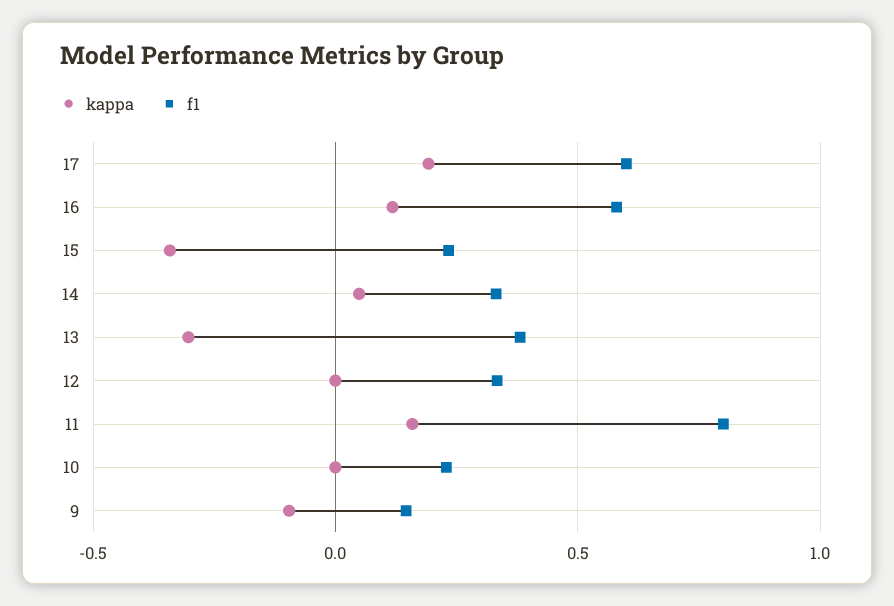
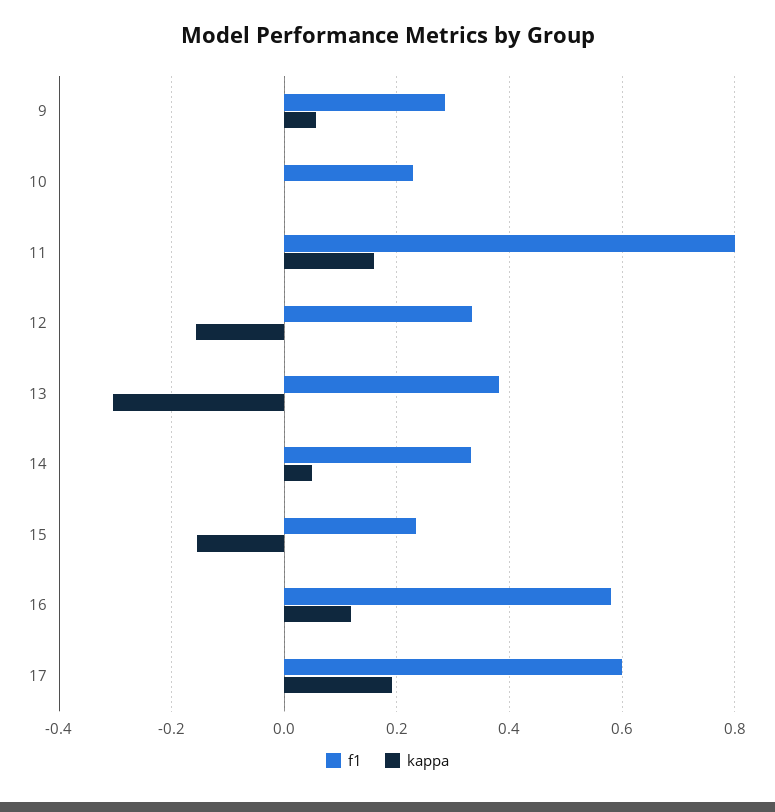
kappa, 15: -0.35 -> -0.16
kappa, 12: 0 -> -0.16
kappa, 9: -0.1 -> 0.06
f1, 9: 0.15 -> 0.28

